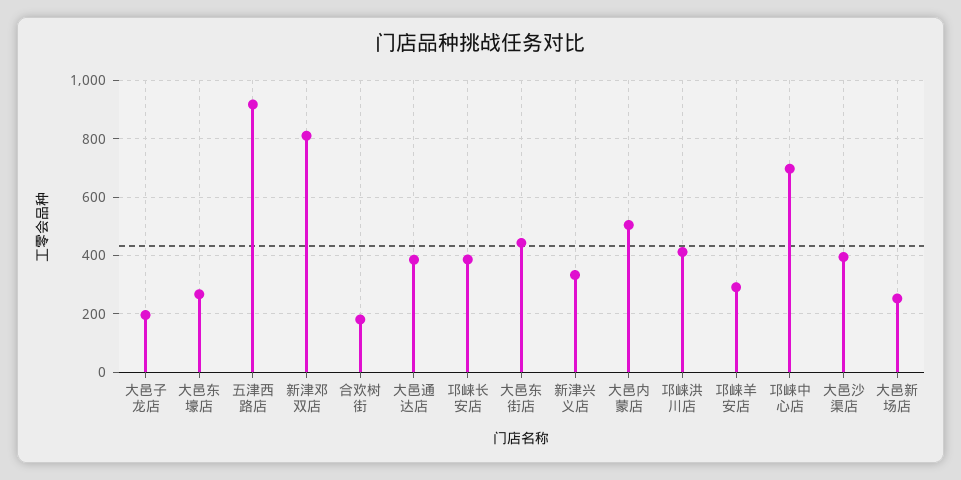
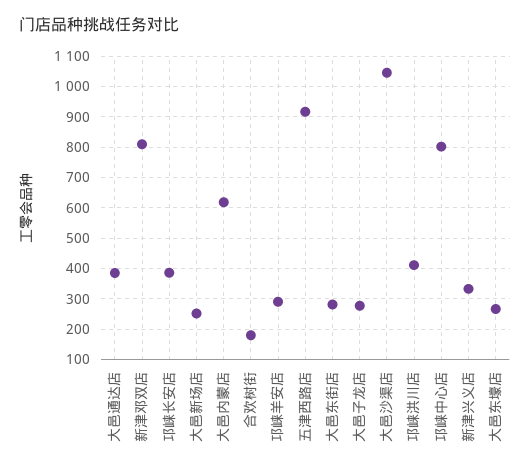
大邑子龙店: 200 -> 280
大邑东街店: 450 -> 280
大邑内蒙店: 500 -> 620
邛崃中心店: 700 -> 800
大邑沙渠店: 400 -> 1040

